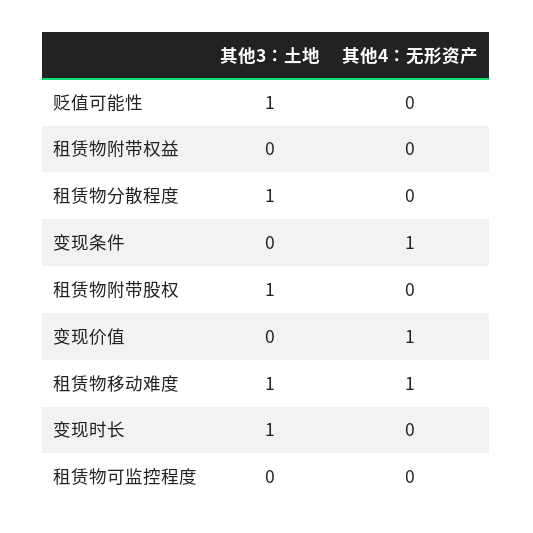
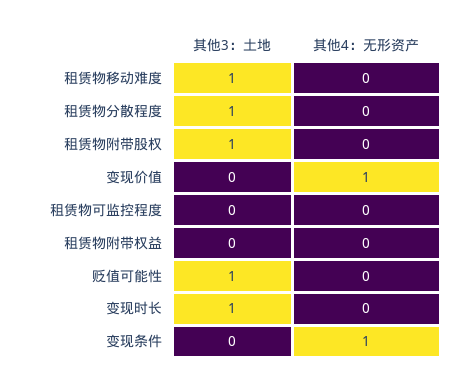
其他4：无形资产, 租赁物移动难度: 1 -> 0

